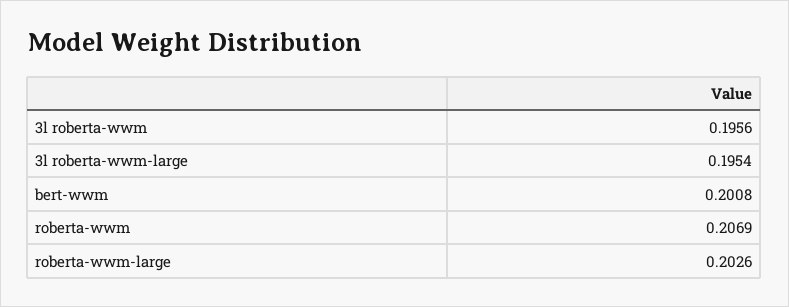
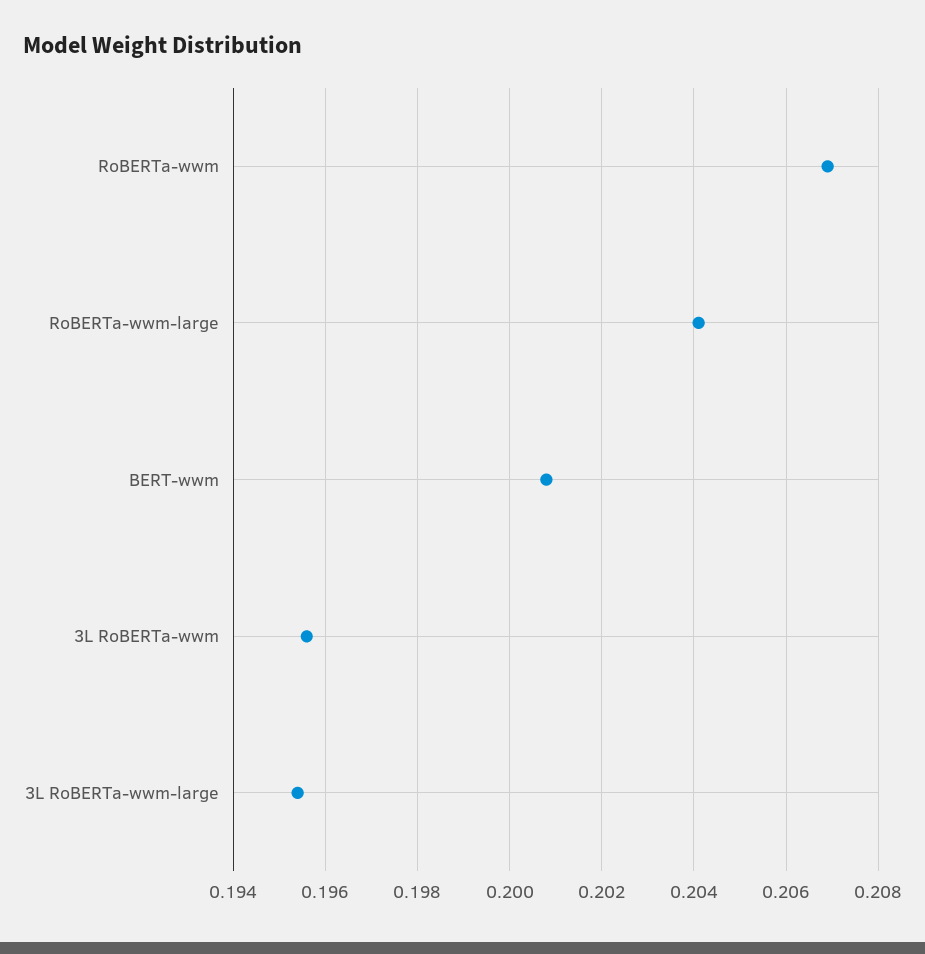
roberta-wwm-large: 0.2026 -> 0.204

